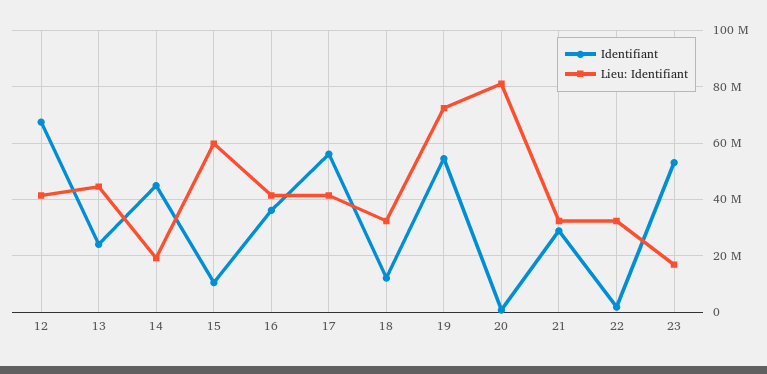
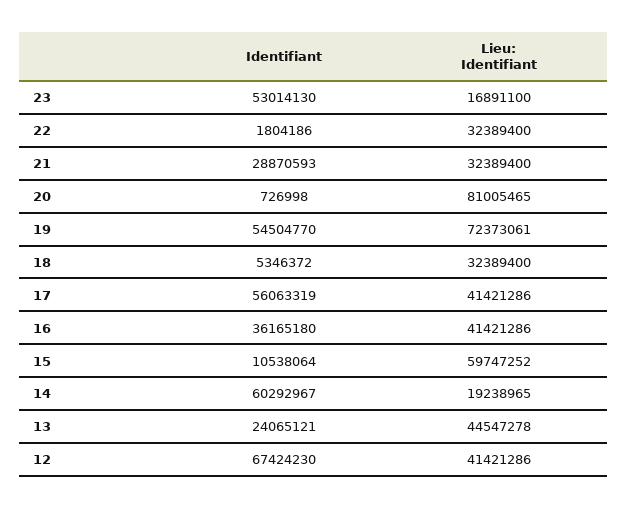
Identifiant, 14: 45000000 -> 60292967
Identifiant, 18: 12500000 -> 5346372

